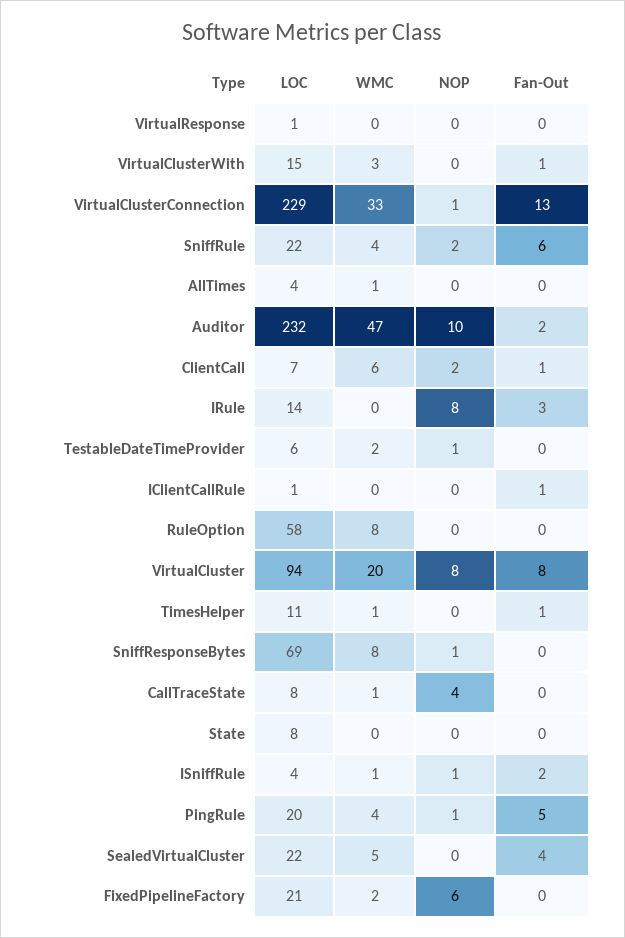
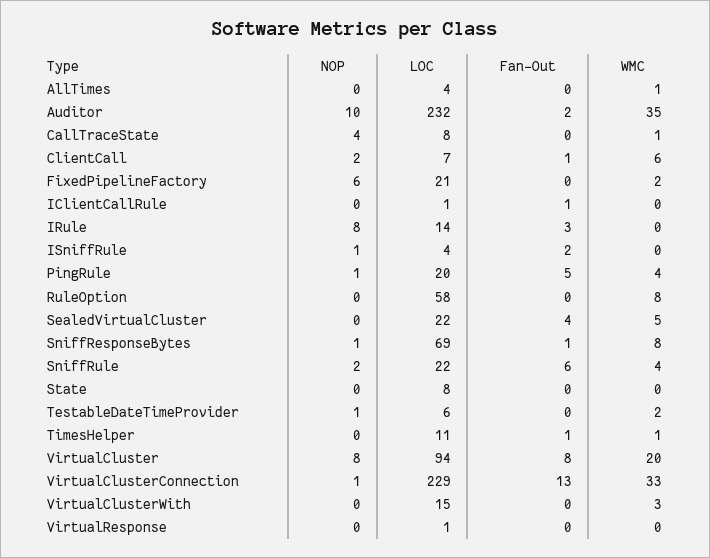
Fan-Out, VirtualClusterWith: 1 -> 0
WMC, Auditor: 47 -> 35
Fan-Out, SniffResponseBytes: 0 -> 1
WMC, ISniffRule: 1 -> 0

